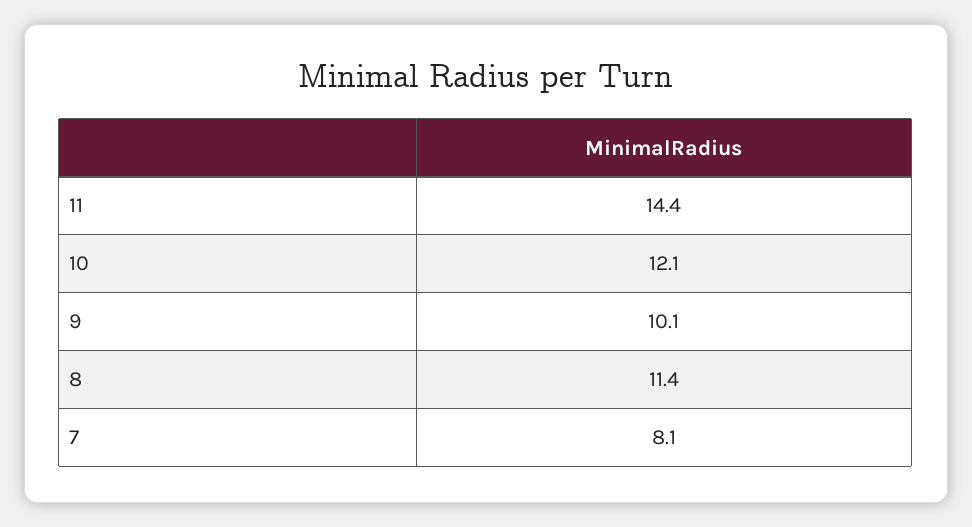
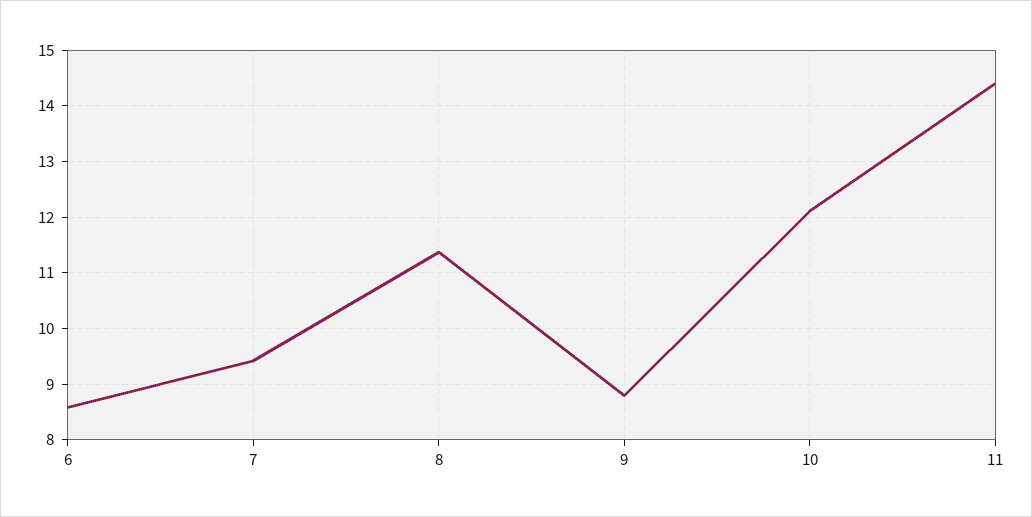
9: 10.1 -> 8.8
7: 8.1 -> 9.4
6: none -> 8.6

